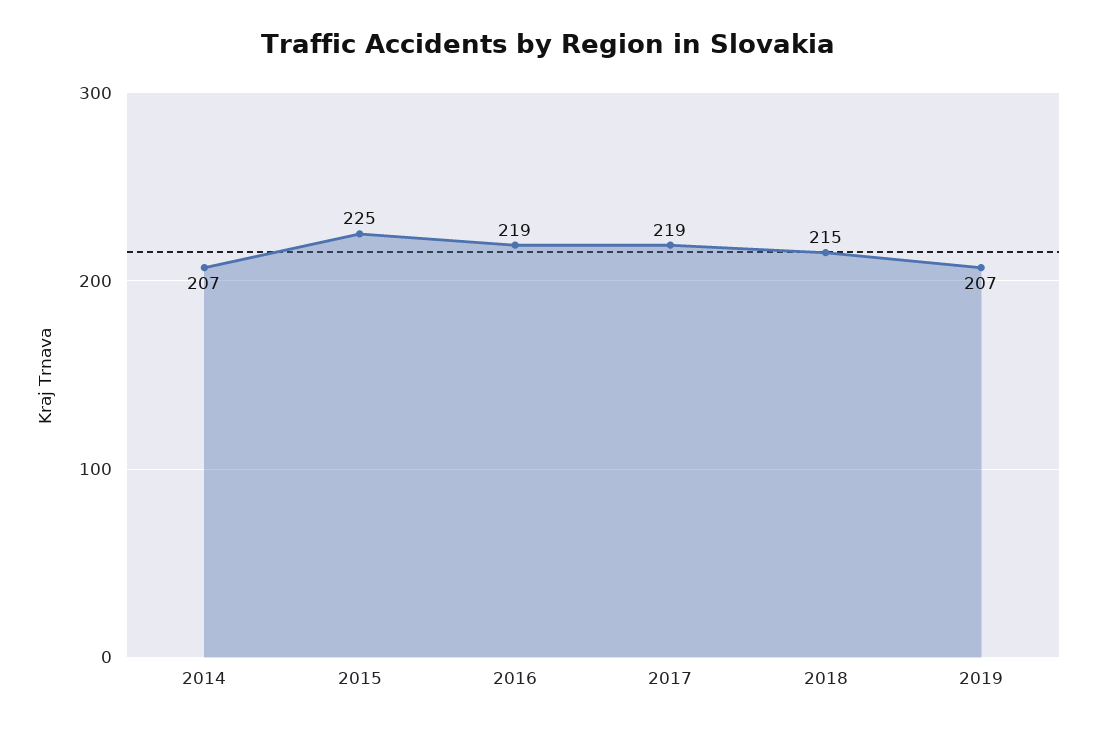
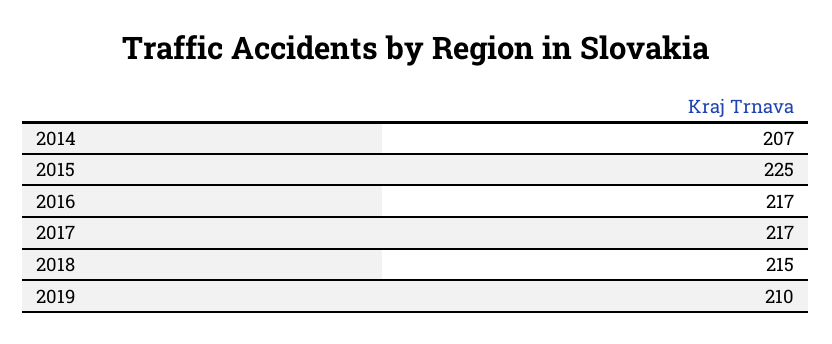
2016: 219 -> 217
2017: 219 -> 217
2019: 207 -> 210

